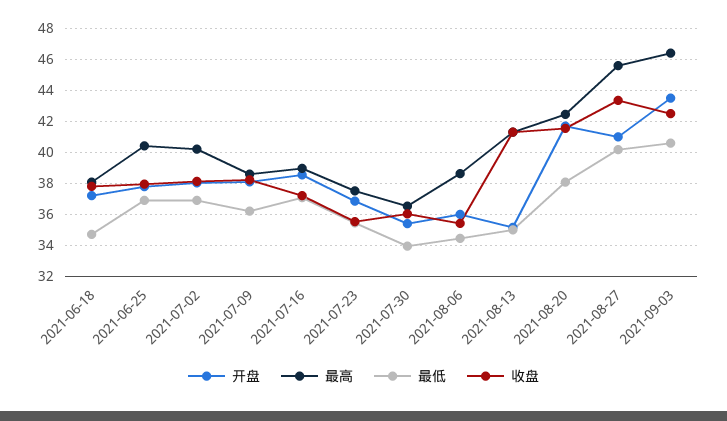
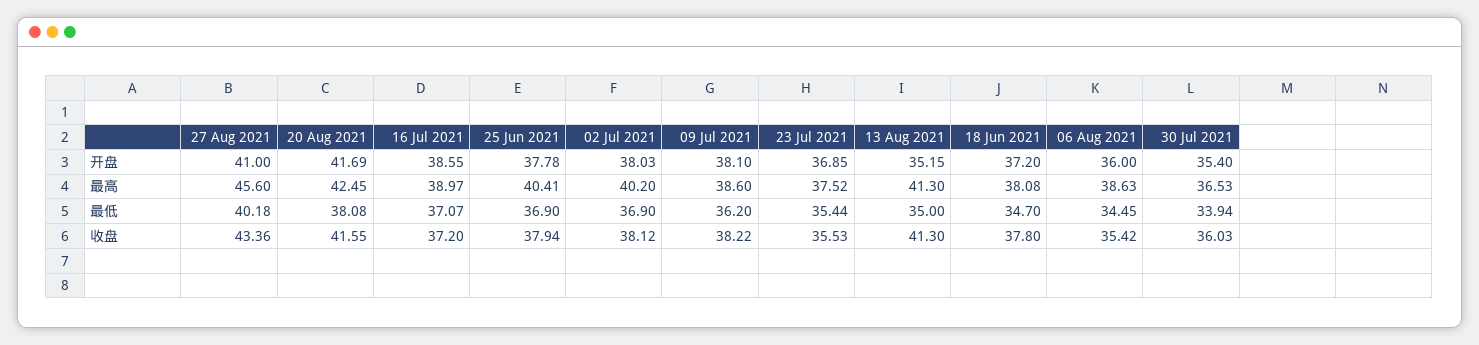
开盘, 2021-09-03: 43.5 -> none
最高, 2021-09-03: 46.5 -> none
最低, 2021-09-03: 40.5 -> none
收盘, 2021-09-03: 42.5 -> none

